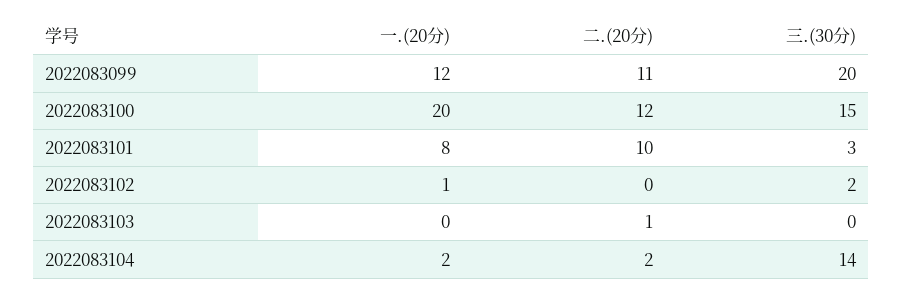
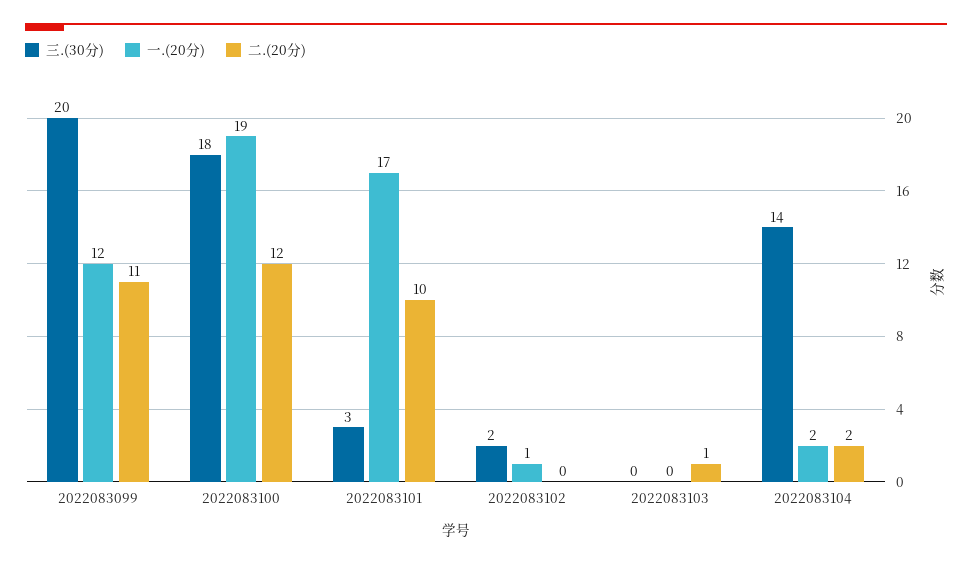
一.(20分), 2022083100: 20 -> 19
三.(30分), 2022083100: 15 -> 18
一.(20分), 2022083101: 8 -> 17

